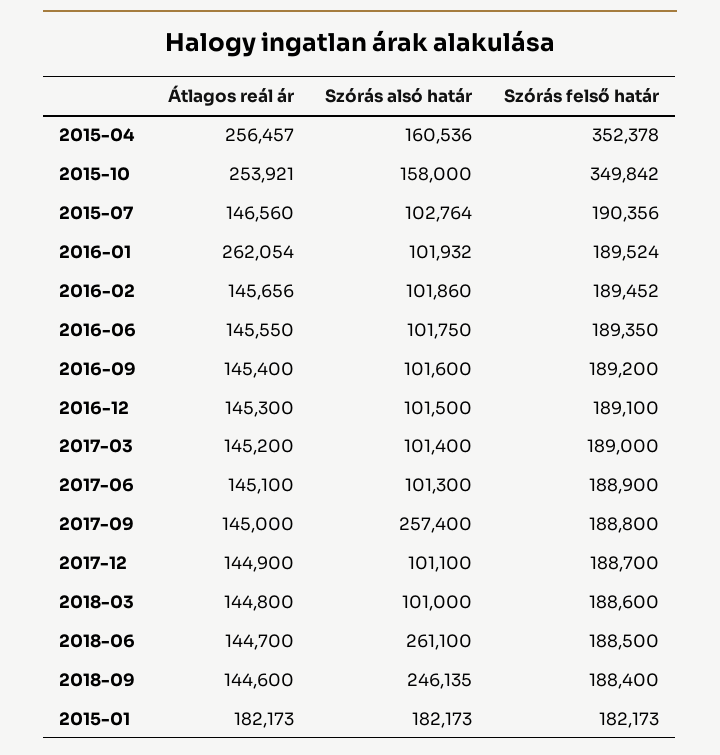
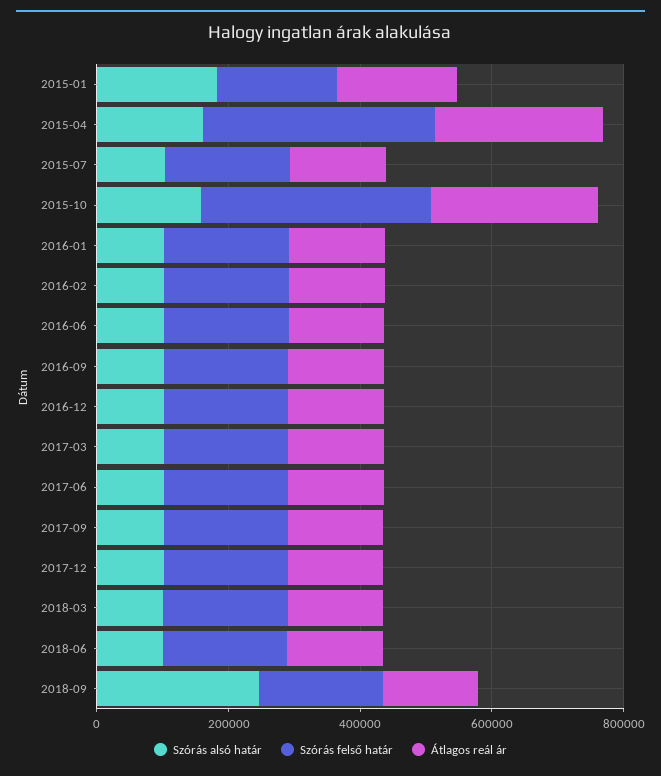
Átlagos reál ár, 2016-01: 262054 -> 150000
Szórás alsó határ, 2017-09: 257400 -> 100000
Szórás alsó határ, 2018-06: 261100 -> 100000

